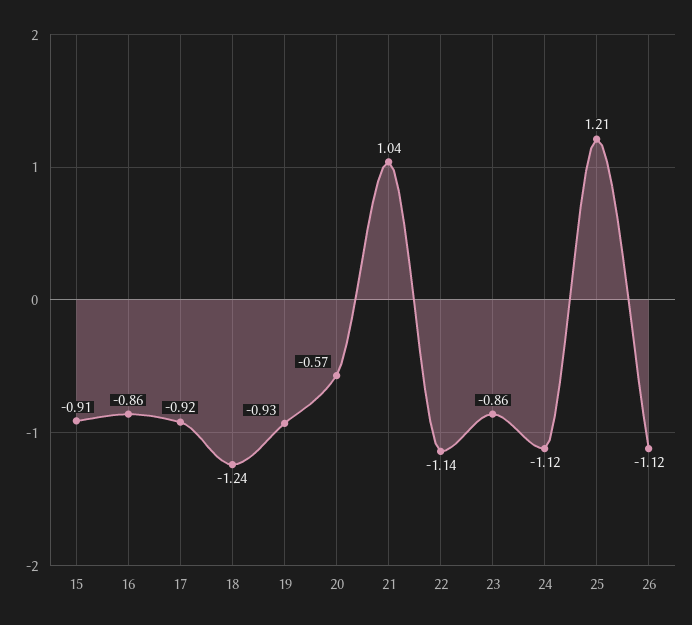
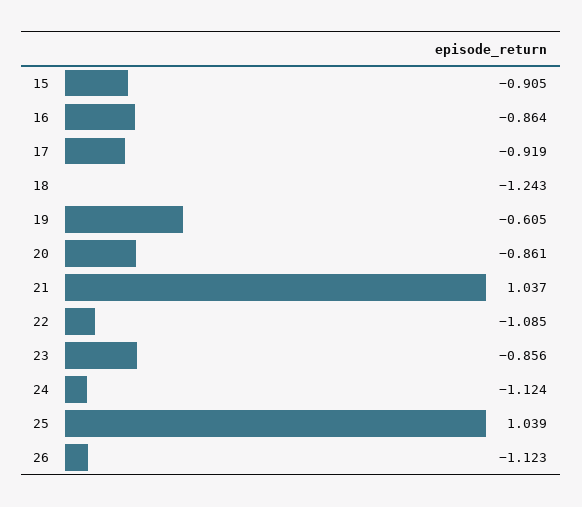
19: -0.93 -> -0.605
20: -0.57 -> -0.861
22: -1.14 -> -1.085
25: 1.21 -> 1.039

